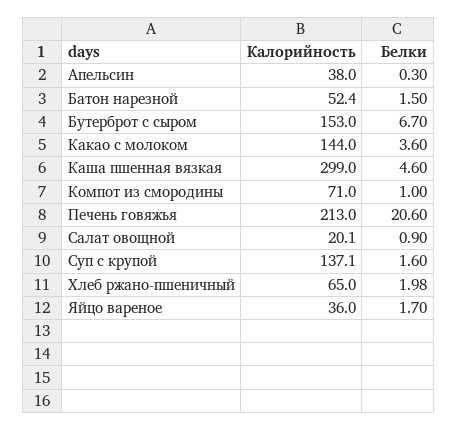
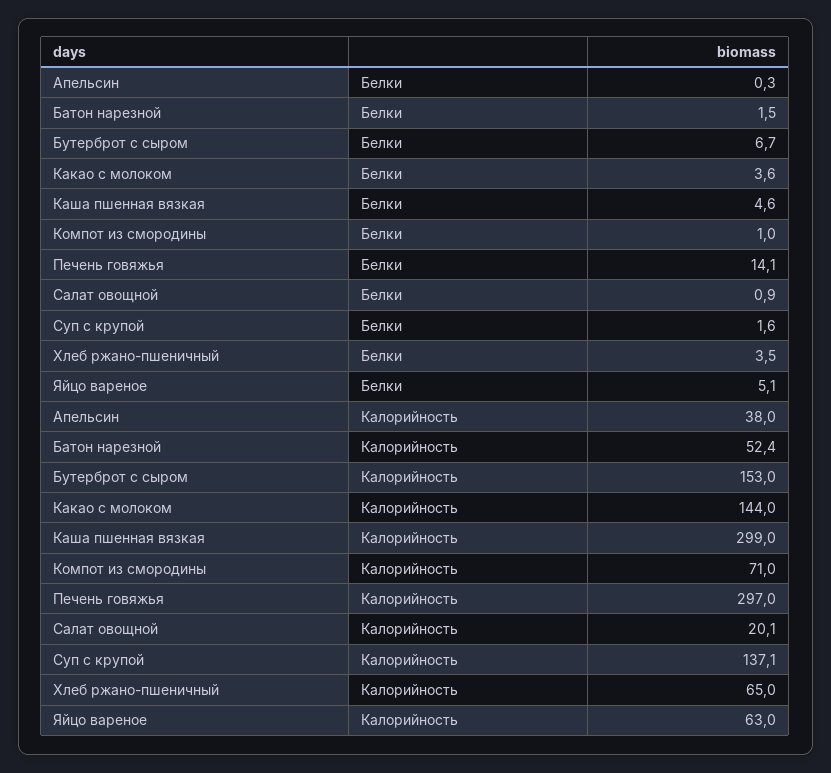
Калорийность, Печень говяжья: 213 -> 297
Белки, Печень говяжья: 20.6 -> 14.1
Белки, Хлеб ржано-пшеничный: 1.98 -> 3.5
Калорийность, Яйцо вареное: 36 -> 63
Белки, Яйцо вареное: 1.7 -> 5.1

